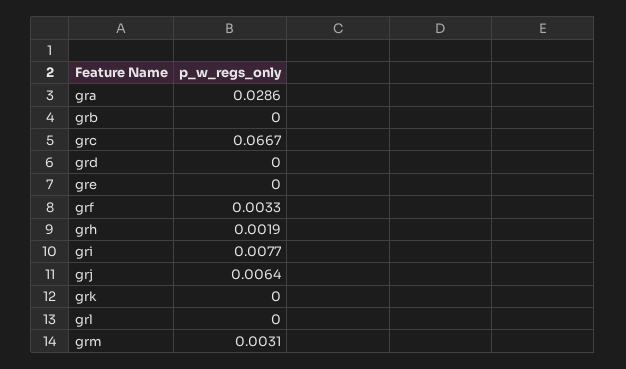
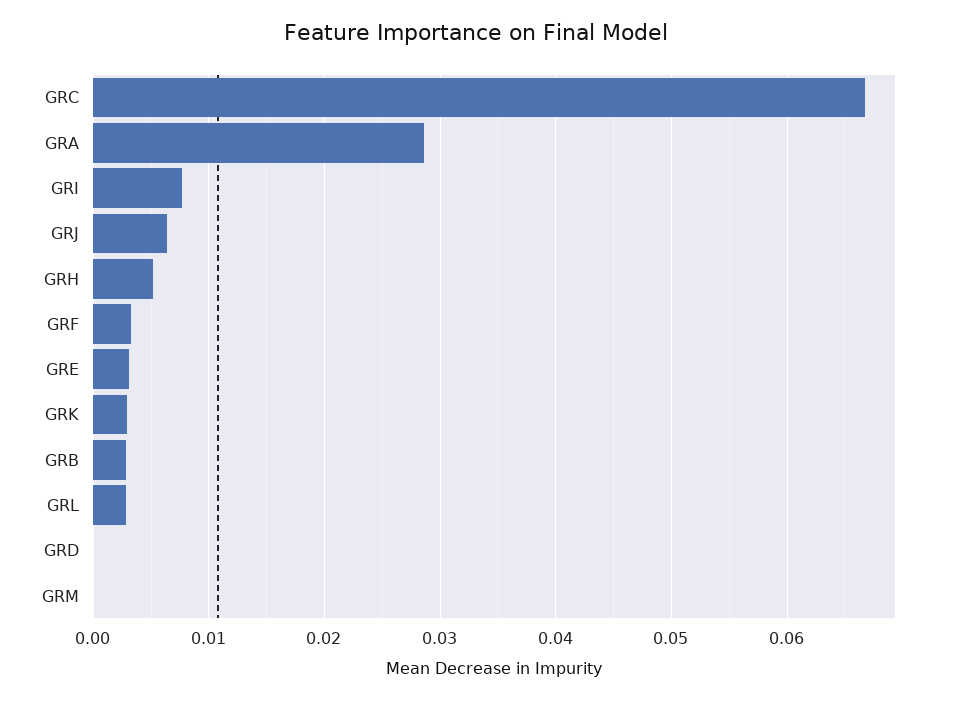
grb: 0 -> 0.003
gre: 0 -> 0.003
grh: 0.0019 -> 0.005
grk: 0 -> 0.003
grl: 0 -> 0.003
grm: 0.0031 -> 0

